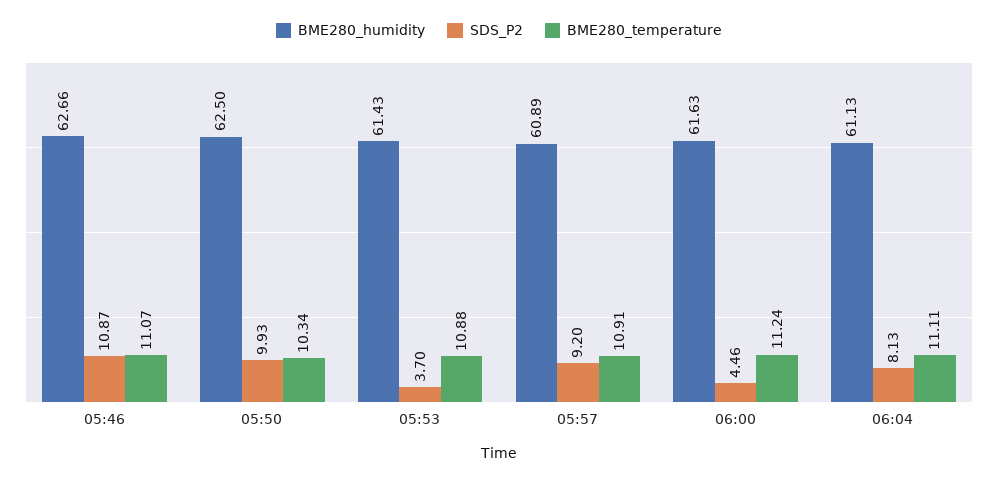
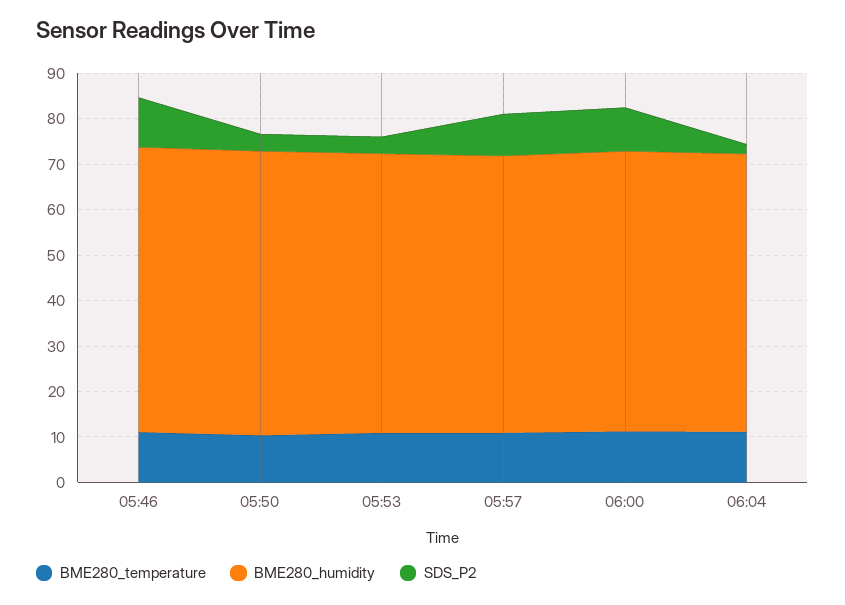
SDS_P2, 05:50: 9.93 -> 4
SDS_P2, 06:00: 4.46 -> 10
SDS_P2, 06:04: 8.13 -> 2

